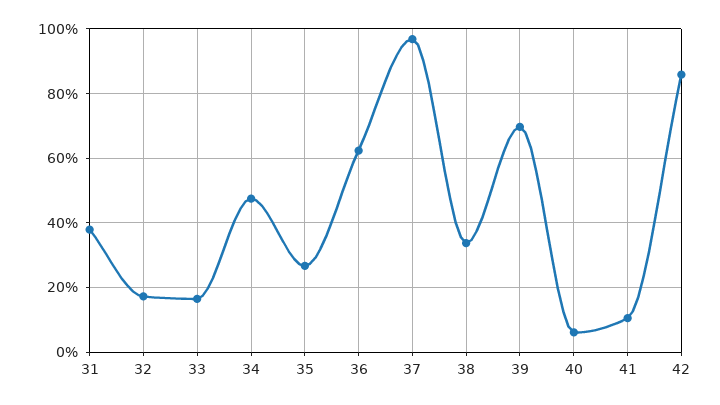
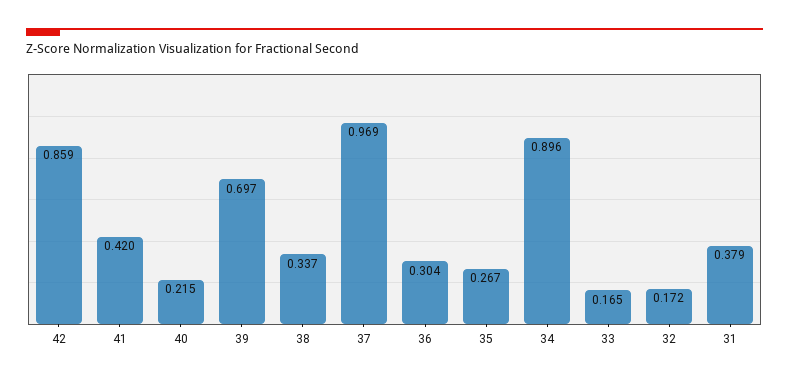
34: 0.48 -> 0.896
36: 0.62 -> 0.304
40: 0.06 -> 0.215
41: 0.1 -> 0.42

